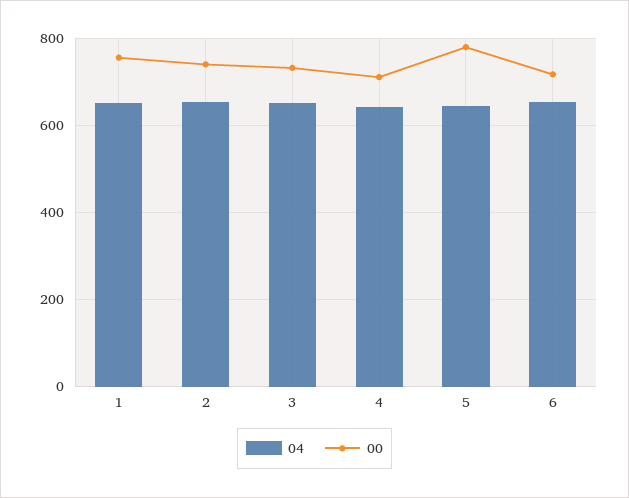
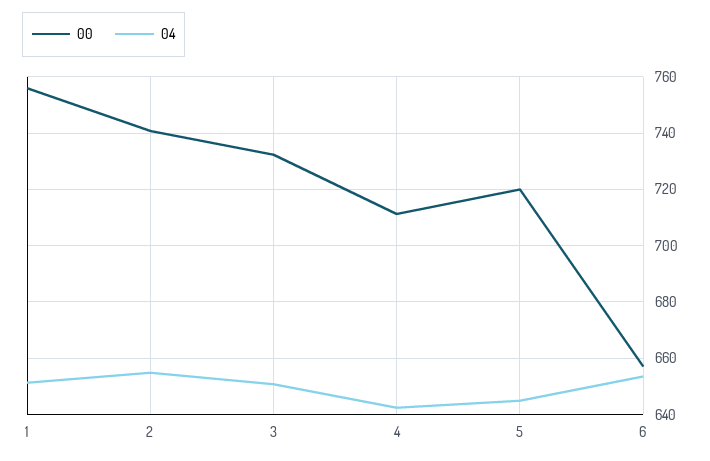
00, 5: 780 -> 720
00, 6: 720 -> 657.5

